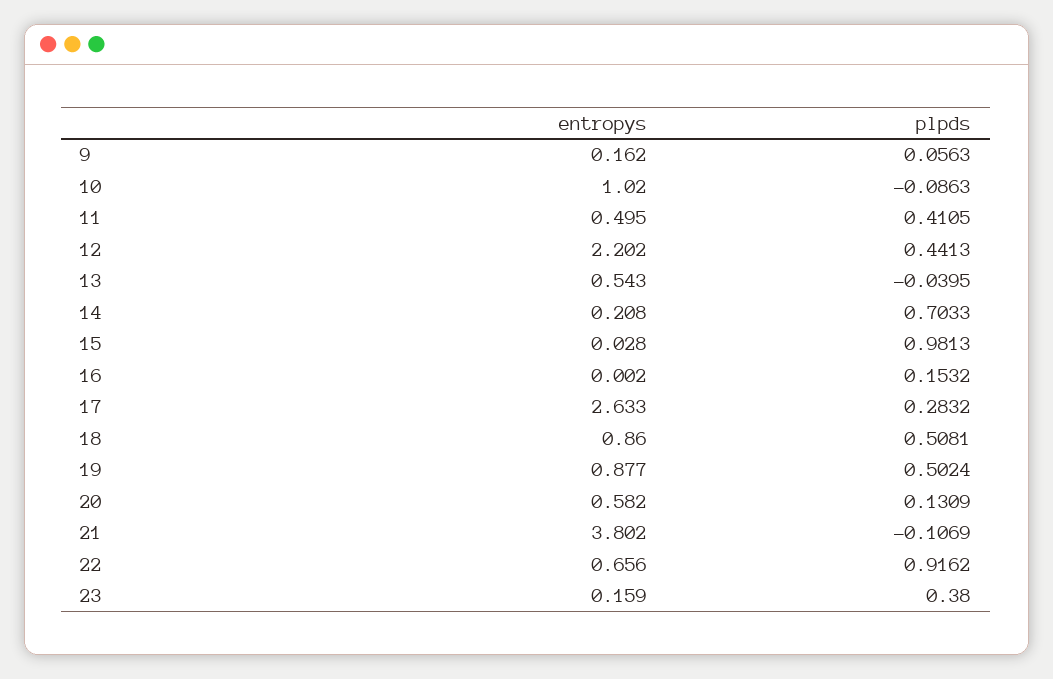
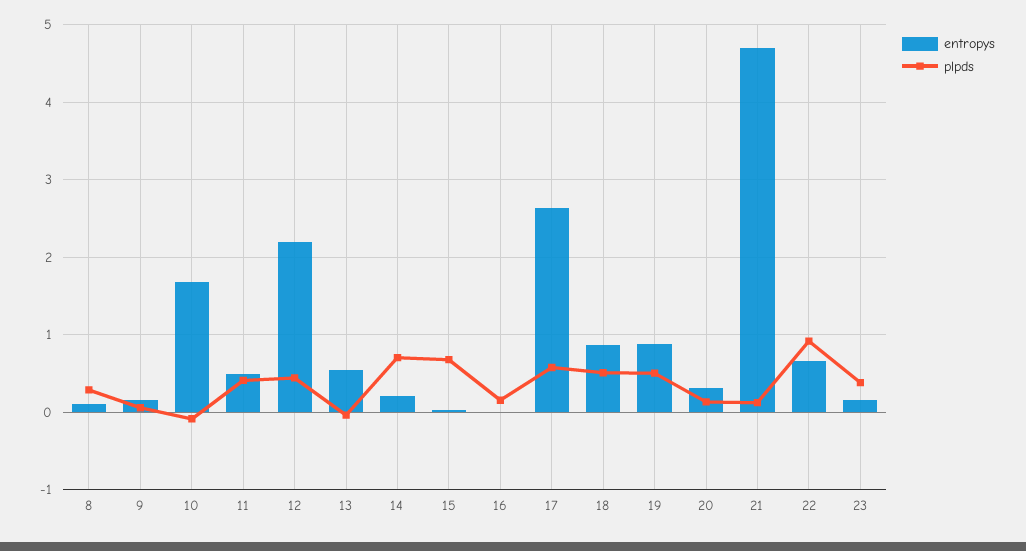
entropys, 10: 1.02 -> 1.7
plpds, 15: 0.9813 -> 0.7
plpds, 17: 0.2832 -> 0.6
entropys, 20: 0.582 -> 0.3
entropys, 21: 3.802 -> 4.7
plpds, 21: -0.1069 -> 0.1
entropys, 8: none -> 0.1
plpds, 8: none -> 0.3

